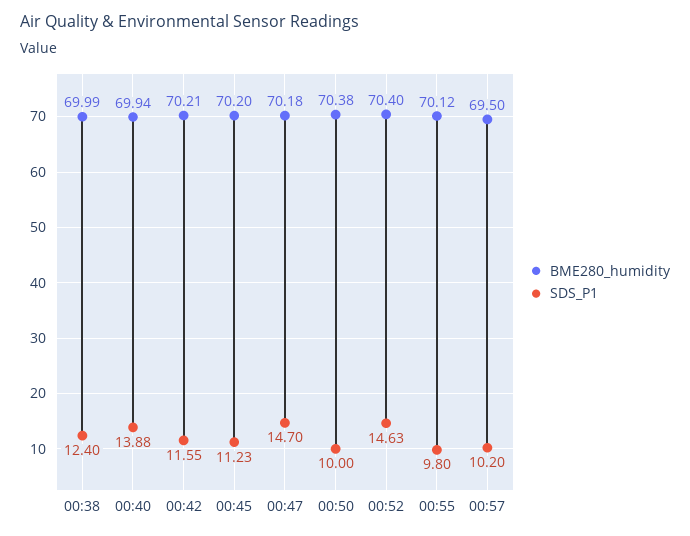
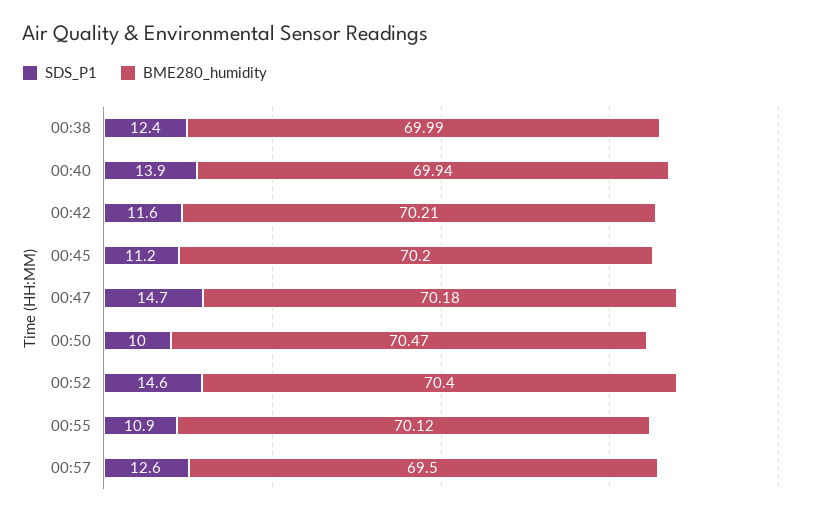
BME280_humidity, 00:50: 70.38 -> 70.47
SDS_P1, 00:55: 9.8 -> 10.9
SDS_P1, 00:57: 10.2 -> 12.6

